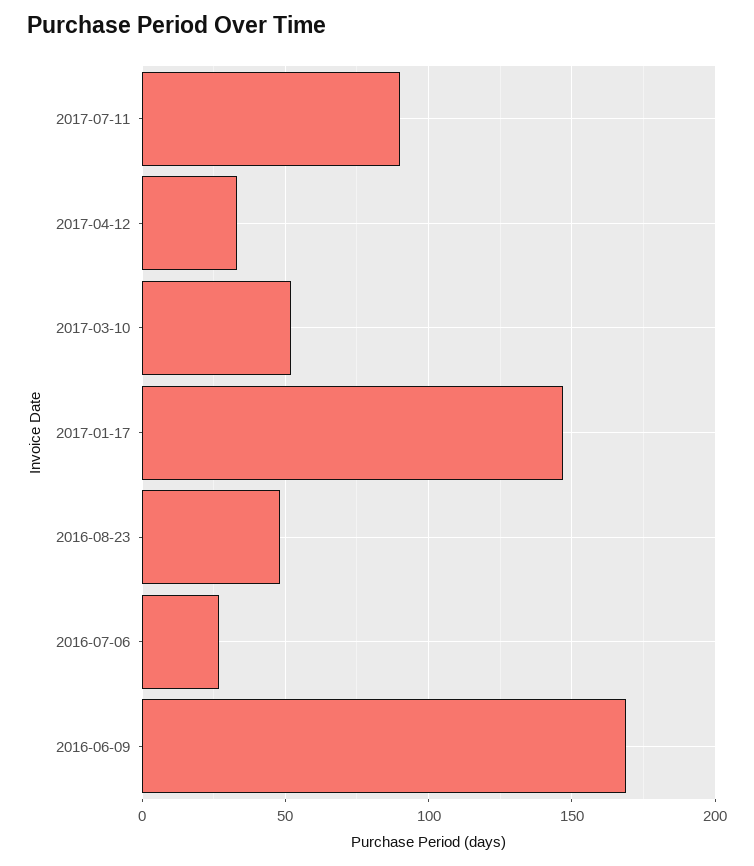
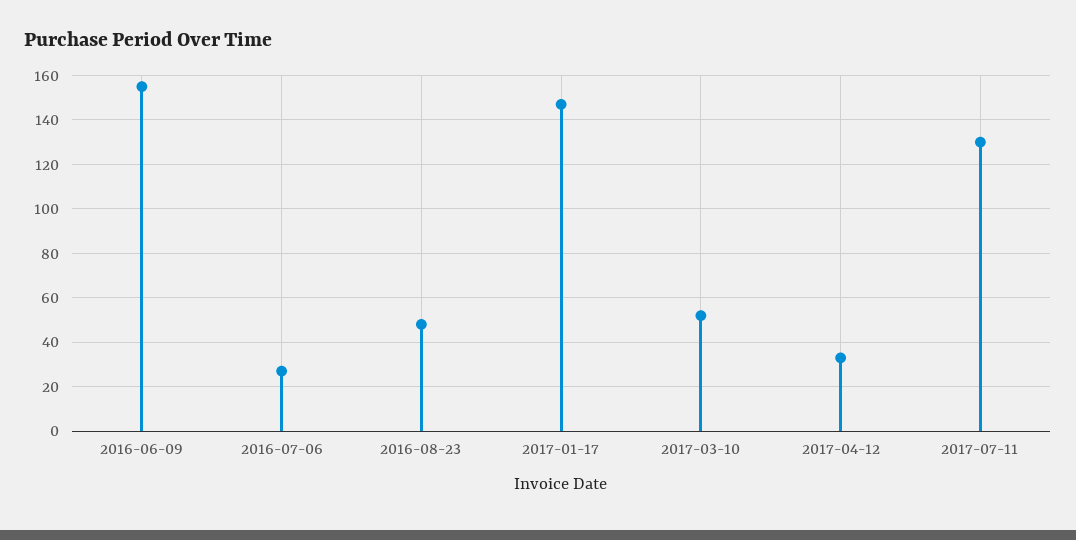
2017-07-11: 90 -> 130
2016-06-09: 170 -> 155

